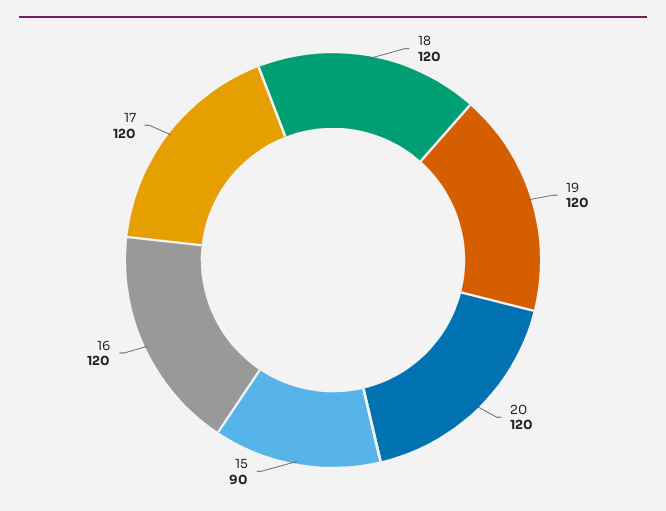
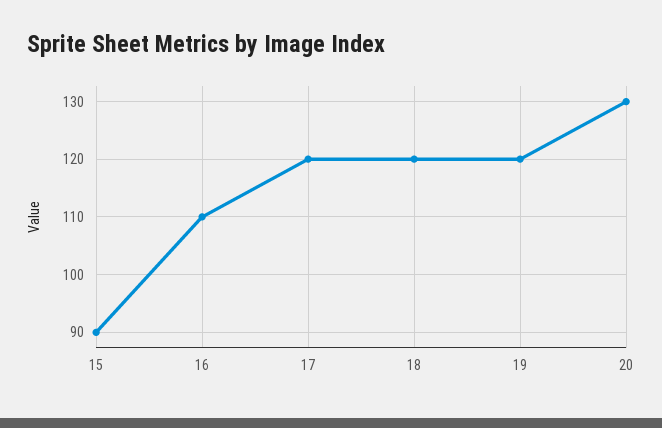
20: 120 -> 130
16: 120 -> 110

